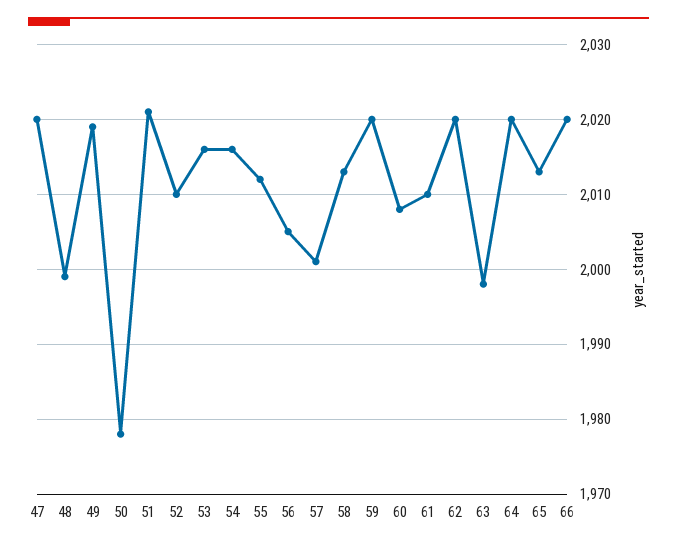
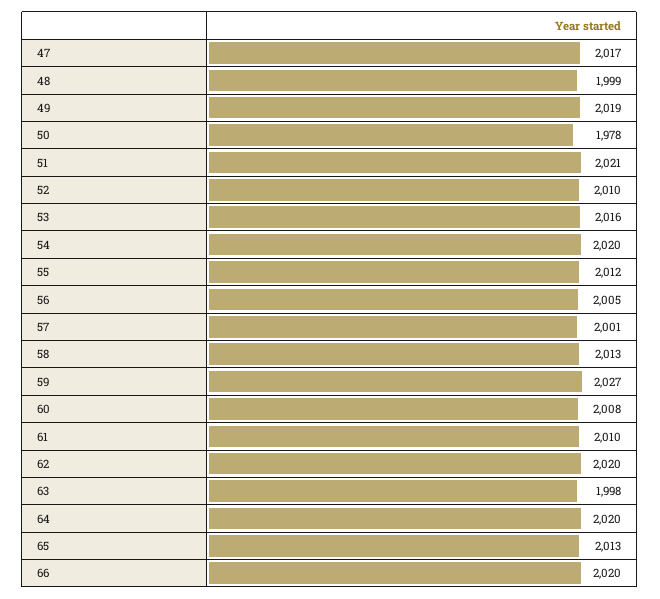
47: 2020 -> 2017
54: 2016 -> 2020
59: 2020 -> 2027

